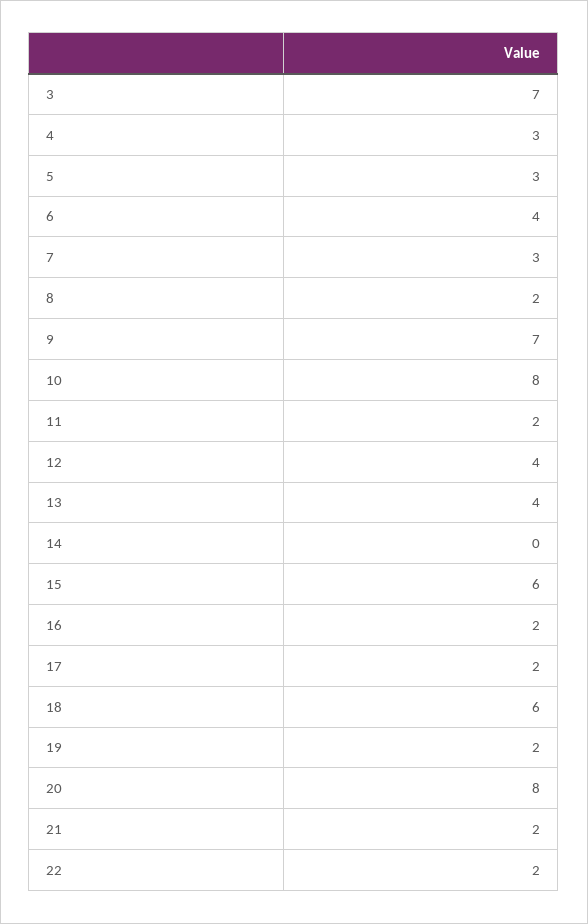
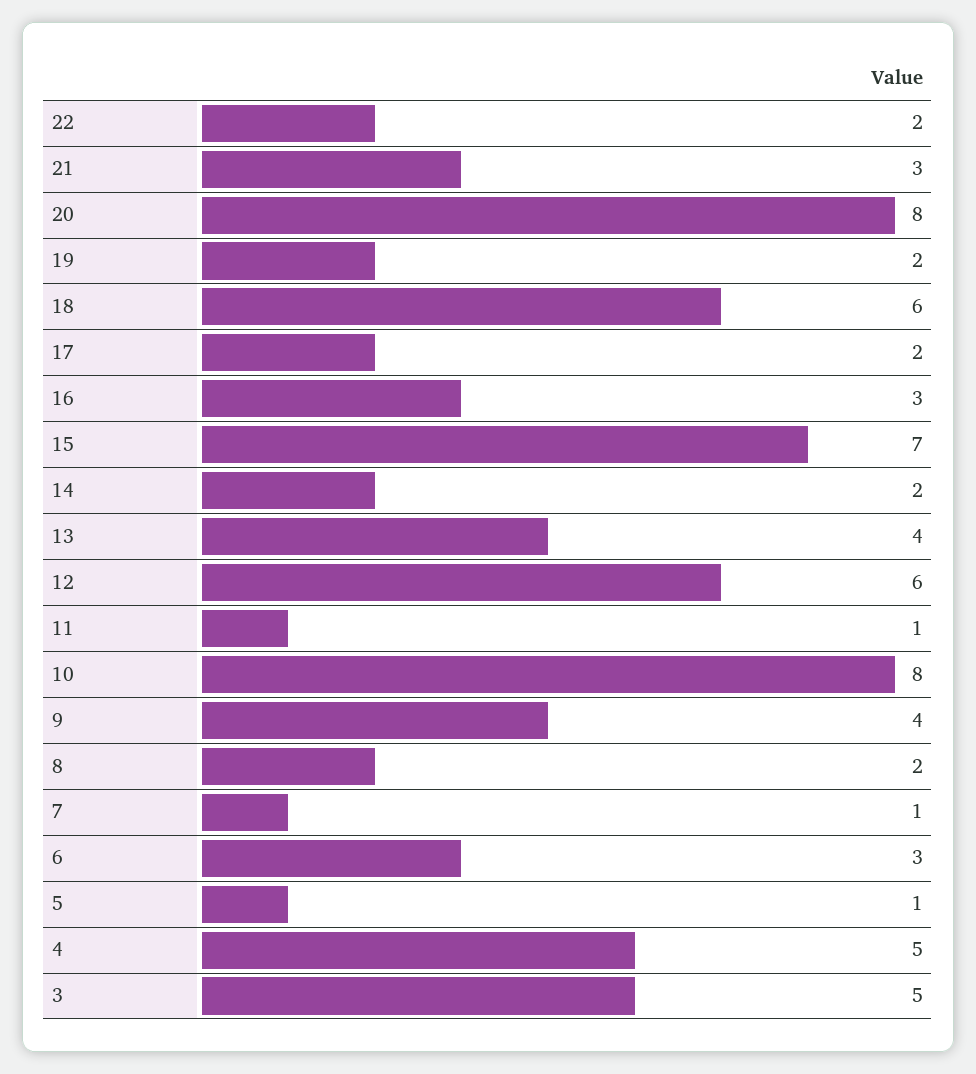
3: 7 -> 5
4: 3 -> 5
5: 3 -> 1
6: 4 -> 3
7: 3 -> 1
9: 7 -> 4
11: 2 -> 1
12: 4 -> 6
14: 0 -> 2
15: 6 -> 7
16: 2 -> 3
21: 2 -> 3

